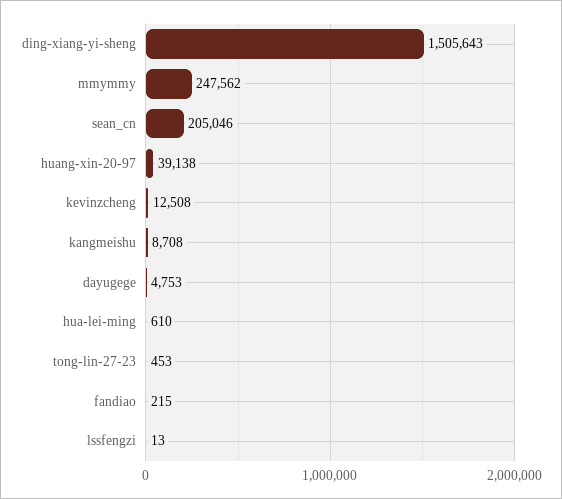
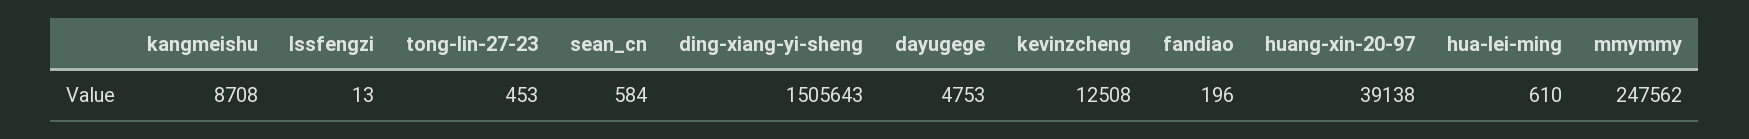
sean_cn: 205046 -> 584
fandiao: 215 -> 196

